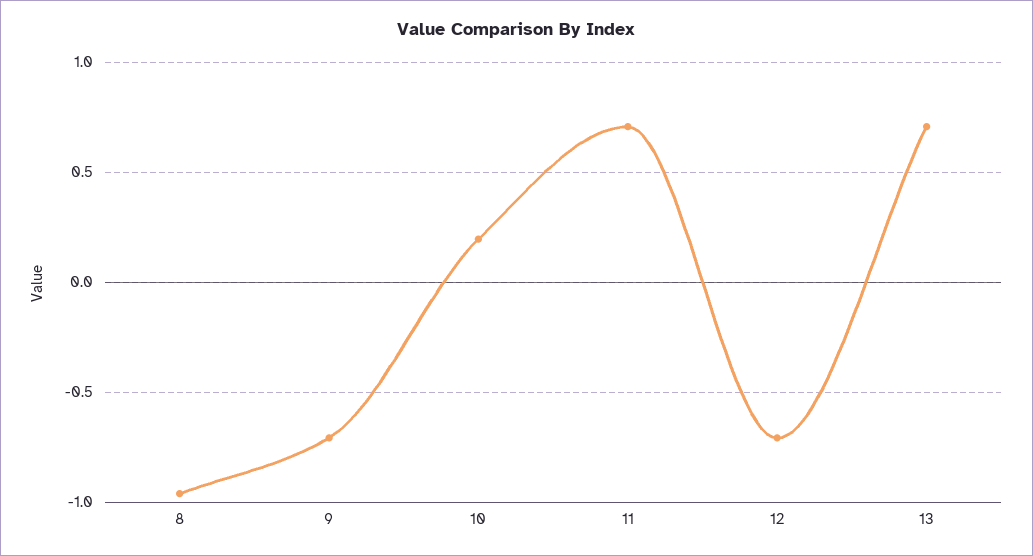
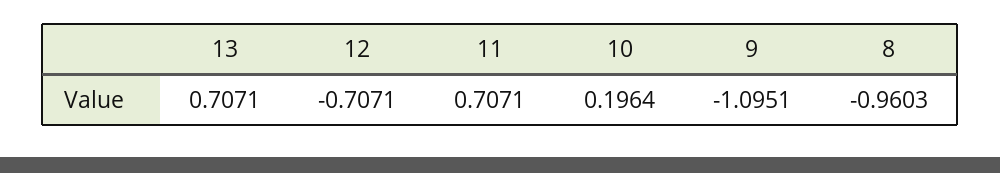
9: -0.7 -> -1.0951

